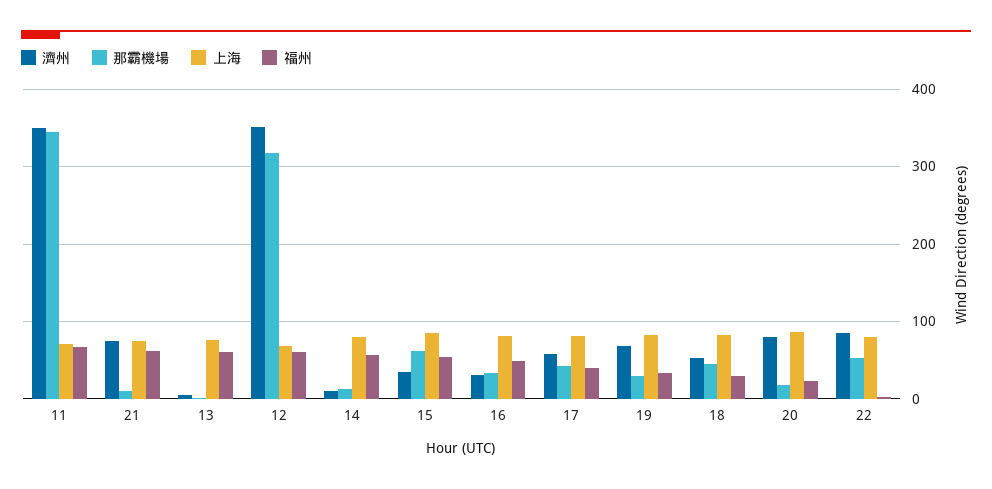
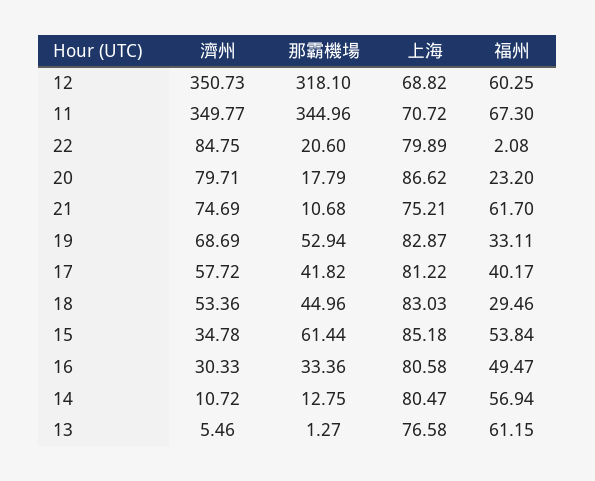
那霸機場, 19: 30 -> 52.94
那霸機場, 22: 50 -> 20.6

